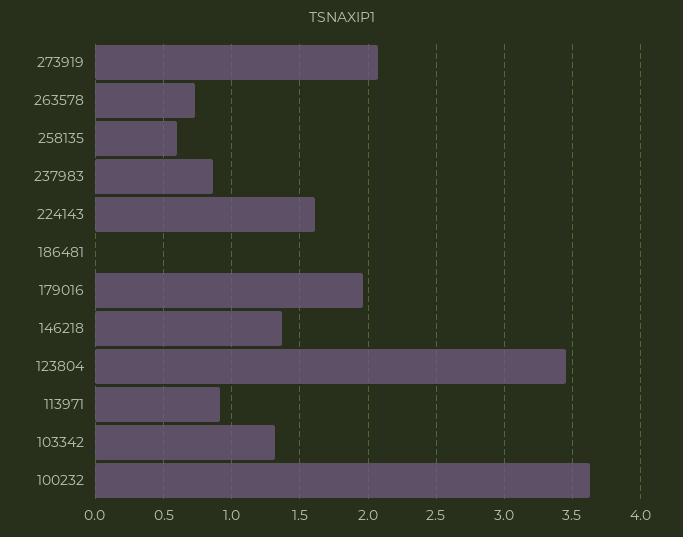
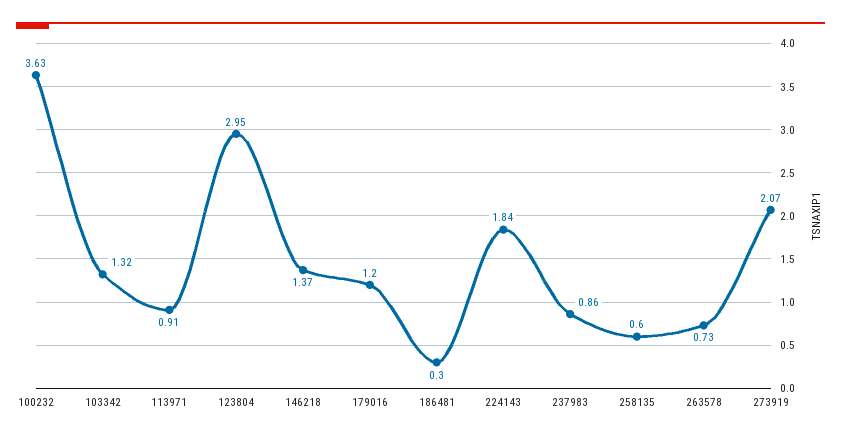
224143: 1.6 -> 1.84
186481: 0 -> 0.3
179016: 1.95 -> 1.2
123804: 3.45 -> 2.95

